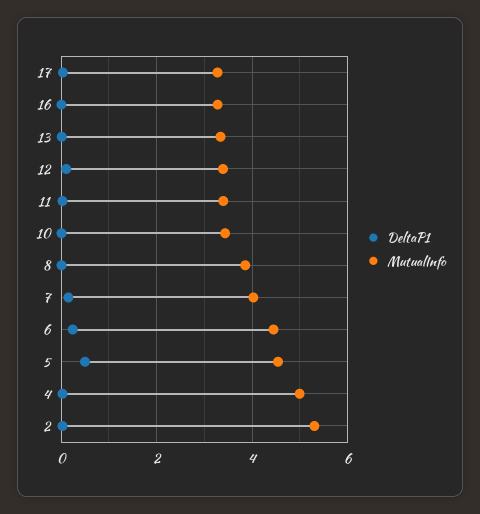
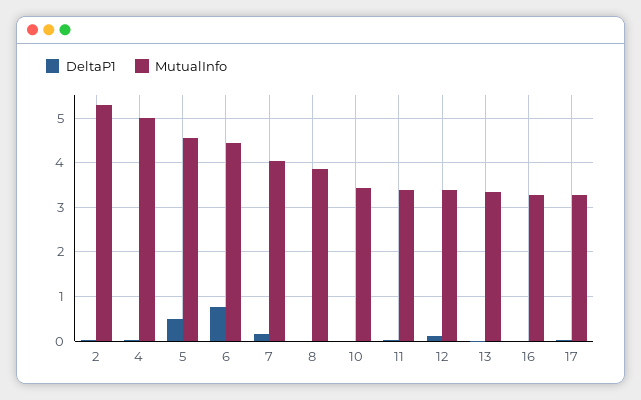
DeltaP1, 6: 0.2 -> 0.8

